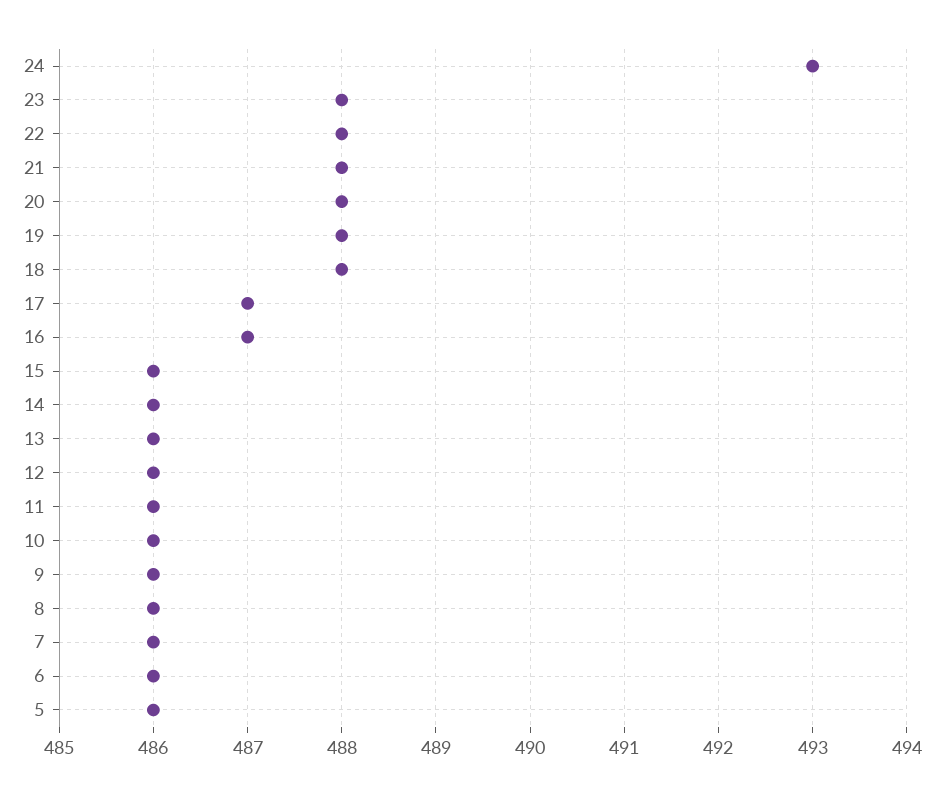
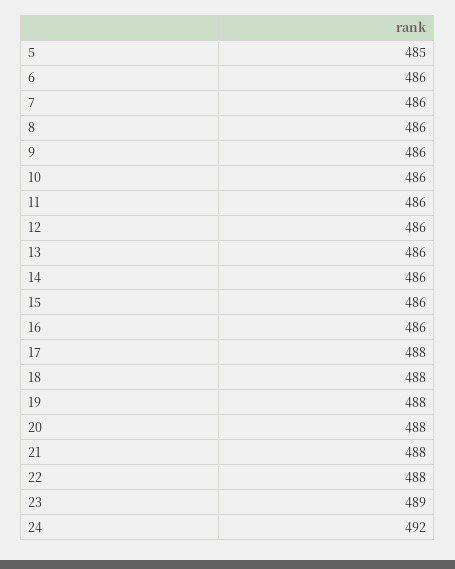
24: 493 -> 492
23: 488 -> 489
17: 487 -> 488
16: 487 -> 486
5: 486 -> 485

